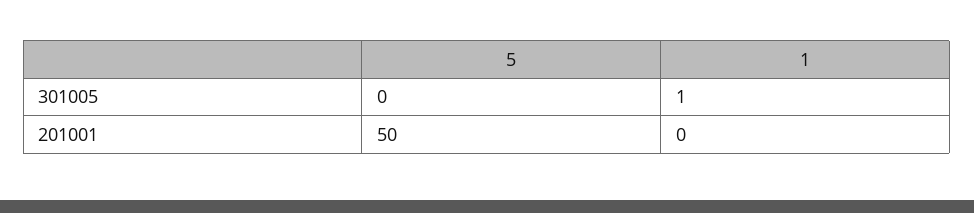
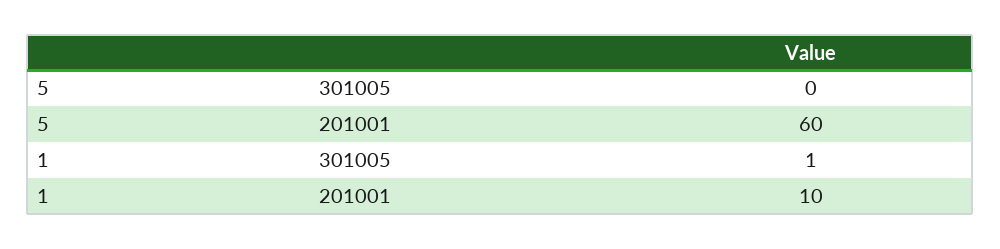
5, 201001: 50 -> 60
1, 201001: 0 -> 10

